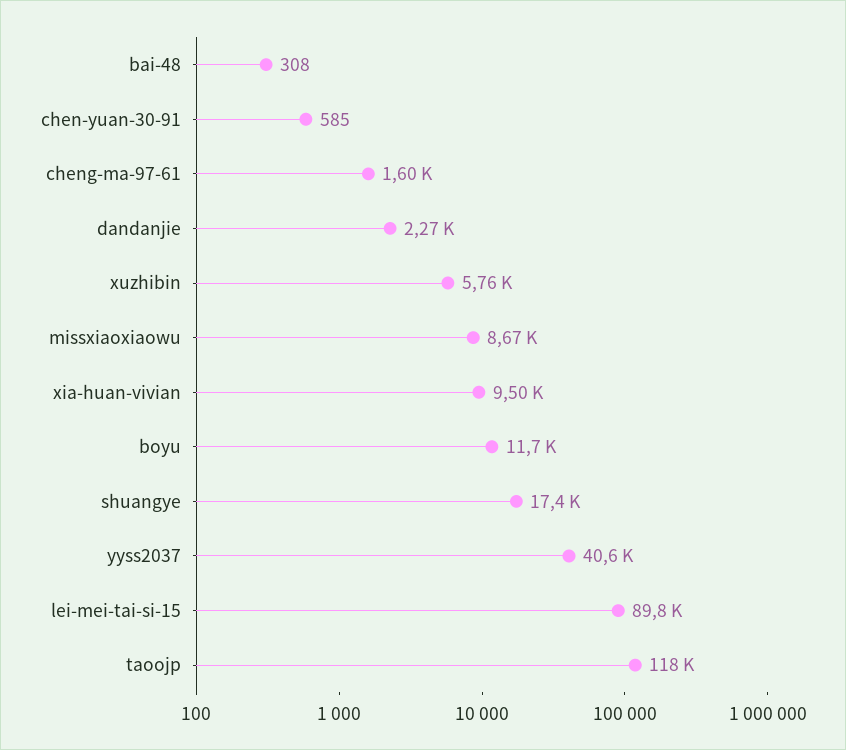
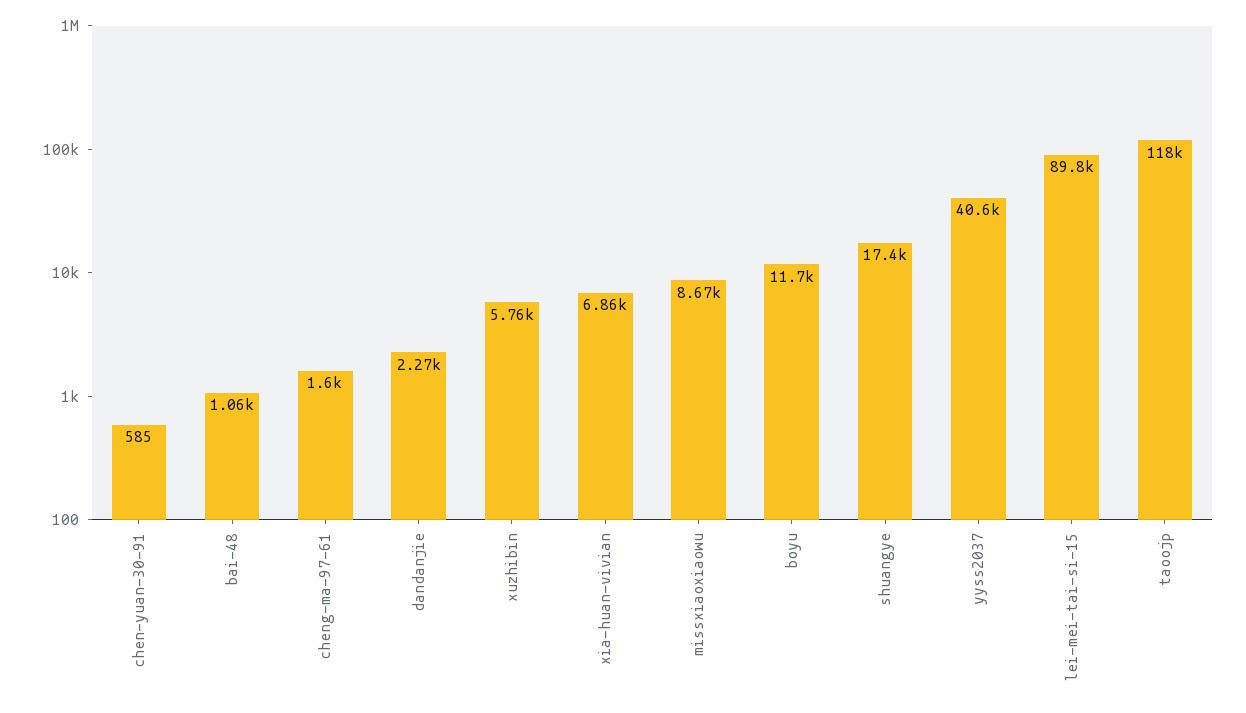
bai-48: 308 -> 1060
xia-huan-vivian: 9500 -> 6860

